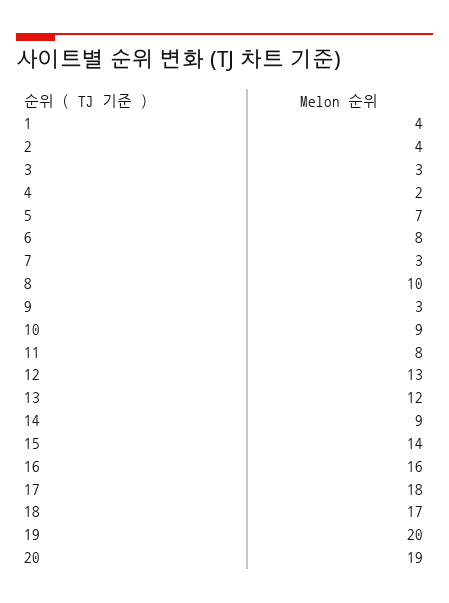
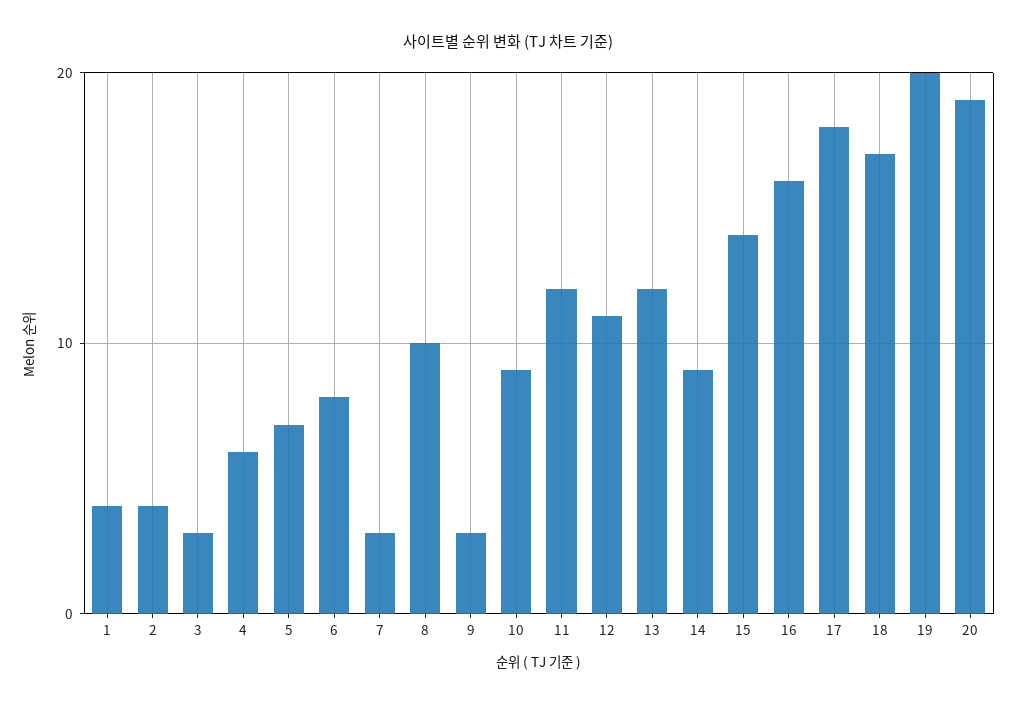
4: 2 -> 6
11: 8 -> 12
12: 13 -> 11

